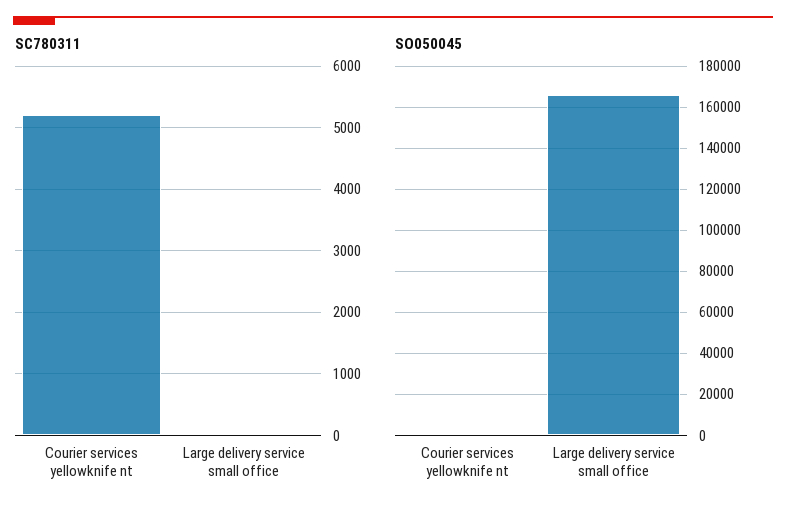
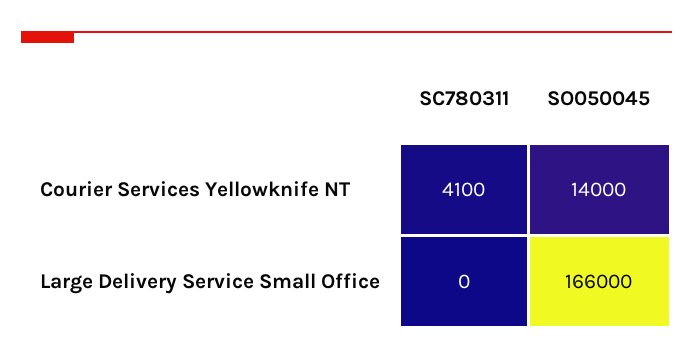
SC780311, Courier services yellowknife nt: 5200 -> 4100
SO050045, Courier services yellowknife nt: 0 -> 14000

